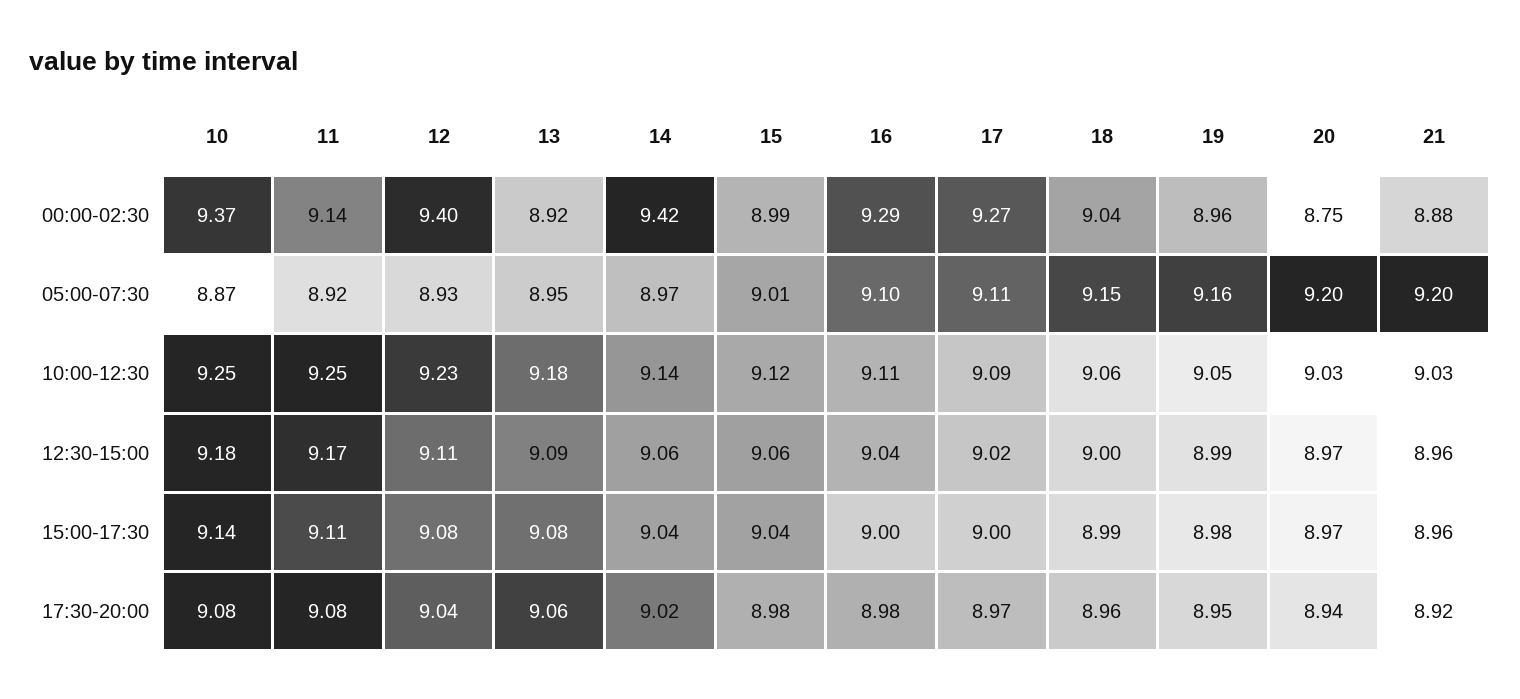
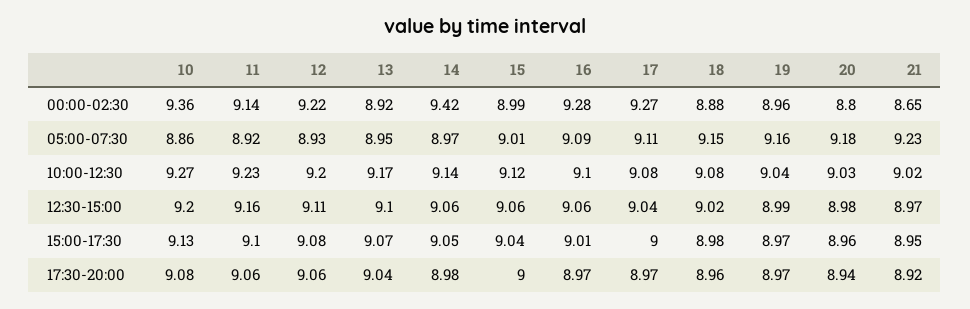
10, 00:00-02:30: 9.37 -> 9.36
12, 00:00-02:30: 9.4 -> 9.22
16, 00:00-02:30: 9.29 -> 9.28
18, 00:00-02:30: 9.04 -> 8.88
20, 00:00-02:30: 8.75 -> 8.8
21, 00:00-02:30: 8.88 -> 8.65
10, 05:00-07:30: 8.87 -> 8.86
16, 05:00-07:30: 9.1 -> 9.09
20, 05:00-07:30: 9.2 -> 9.18
21, 05:00-07:30: 9.2 -> 9.23
10, 10:00-12:30: 9.25 -> 9.27
11, 10:00-12:30: 9.25 -> 9.23
12, 10:00-12:30: 9.23 -> 9.2
13, 10:00-12:30: 9.18 -> 9.17
16, 10:00-12:30: 9.11 -> 9.1
17, 10:00-12:30: 9.09 -> 9.08
18, 10:00-12:30: 9.06 -> 9.08
19, 10:00-12:30: 9.05 -> 9.04
21, 10:00-12:30: 9.03 -> 9.02
10, 12:30-15:00: 9.18 -> 9.2
11, 12:30-15:00: 9.17 -> 9.16
13, 12:30-15:00: 9.09 -> 9.1
16, 12:30-15:00: 9.04 -> 9.06
17, 12:30-15:00: 9.02 -> 9.04
18, 12:30-15:00: 9 -> 9.02
20, 12:30-15:00: 8.97 -> 8.98
21, 12:30-15:00: 8.96 -> 8.97
10, 15:00-17:30: 9.14 -> 9.13
11, 15:00-17:30: 9.11 -> 9.1
13, 15:00-17:30: 9.08 -> 9.07
14, 15:00-17:30: 9.04 -> 9.05
16, 15:00-17:30: 9 -> 9.01
18, 15:00-17:30: 8.99 -> 8.98
19, 15:00-17:30: 8.98 -> 8.97
20, 15:00-17:30: 8.97 -> 8.96
21, 15:00-17:30: 8.96 -> 8.95
11, 17:30-20:00: 9.08 -> 9.06
12, 17:30-20:00: 9.04 -> 9.06
13, 17:30-20:00: 9.06 -> 9.04
14, 17:30-20:00: 9.02 -> 8.98
15, 17:30-20:00: 8.98 -> 9
16, 17:30-20:00: 8.98 -> 8.97
19, 17:30-20:00: 8.95 -> 8.97

